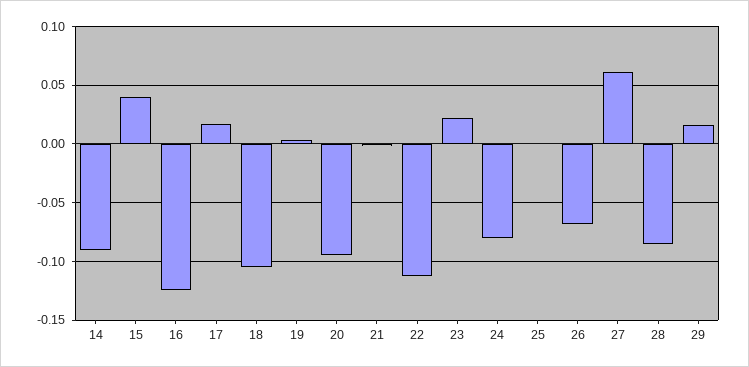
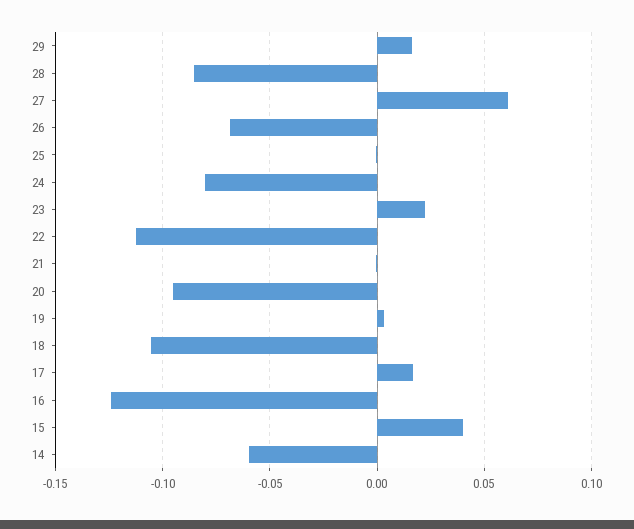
14: -0.09 -> -0.06

